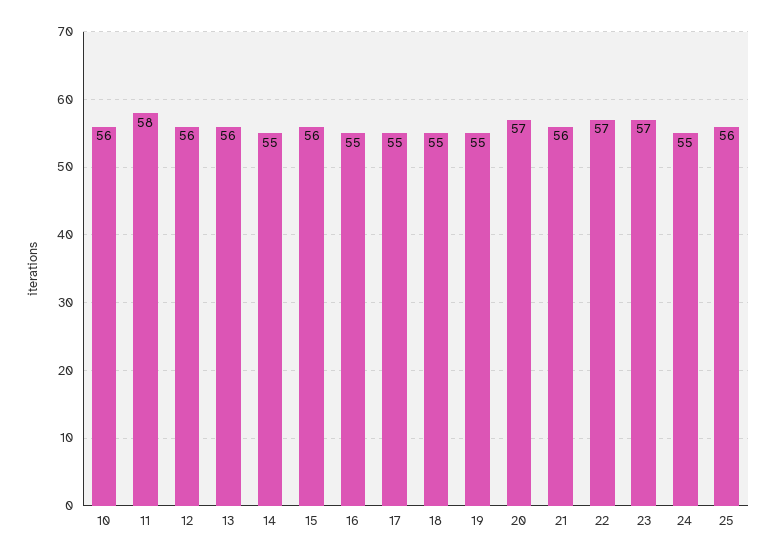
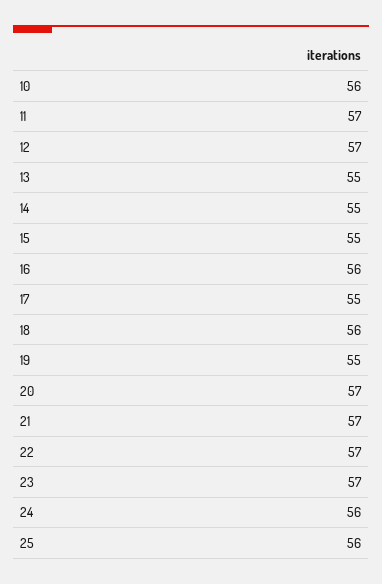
11: 58 -> 57
12: 56 -> 57
13: 56 -> 55
15: 56 -> 55
16: 55 -> 56
18: 55 -> 56
21: 56 -> 57
24: 55 -> 56

